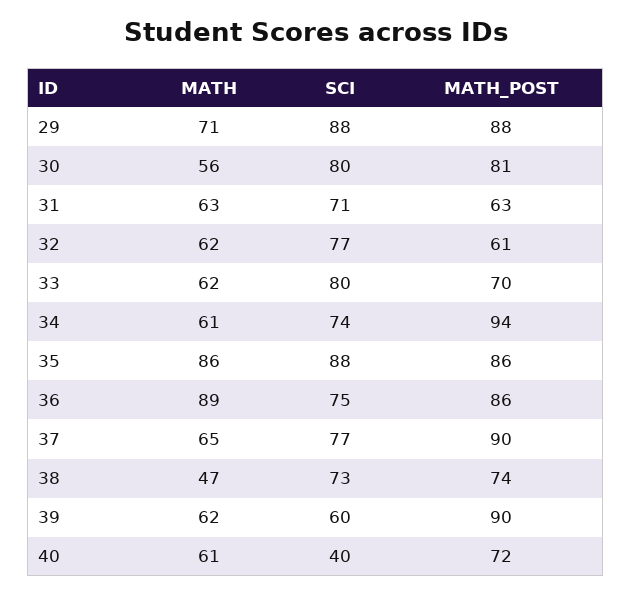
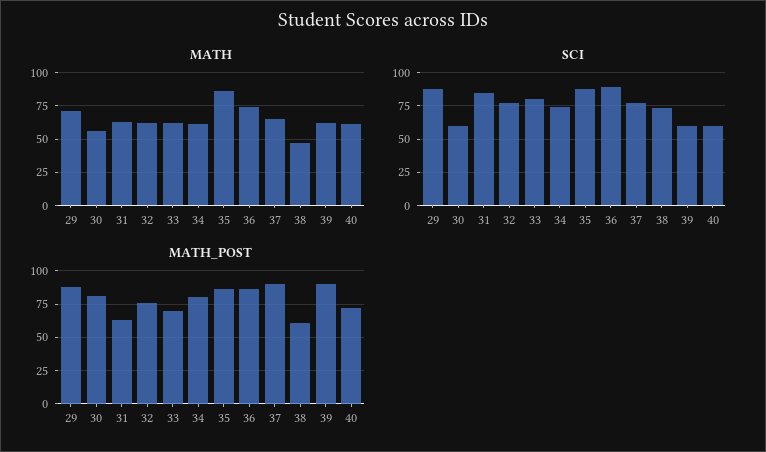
SCI, 30: 80 -> 60
SCI, 31: 71 -> 85
MATH_POST, 32: 61 -> 75
MATH_POST, 34: 94 -> 80
MATH, 36: 89 -> 75
SCI, 36: 75 -> 90
MATH_POST, 38: 74 -> 60
SCI, 40: 40 -> 60

